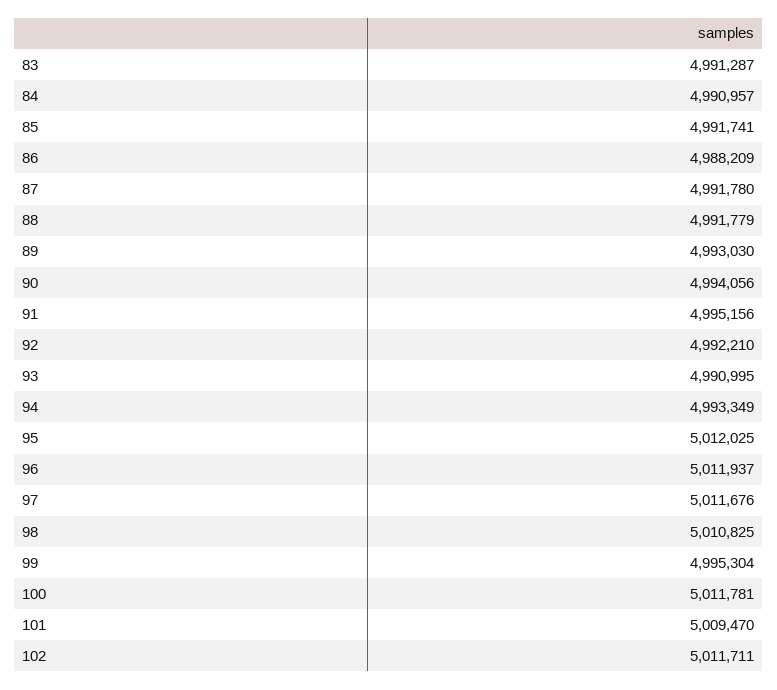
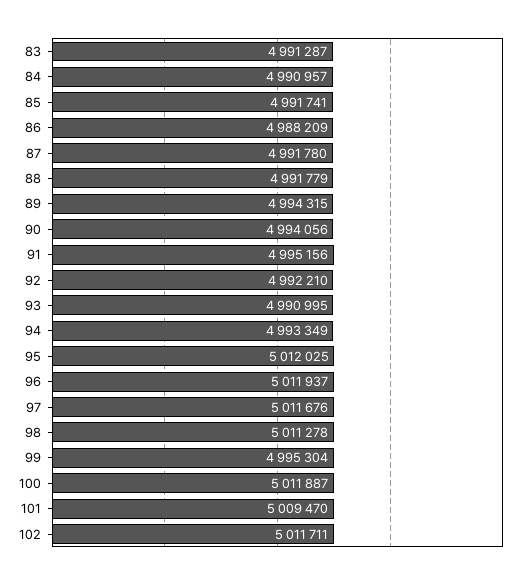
89: 4993030 -> 4994315
98: 5010825 -> 5011278
100: 5011781 -> 5011887

